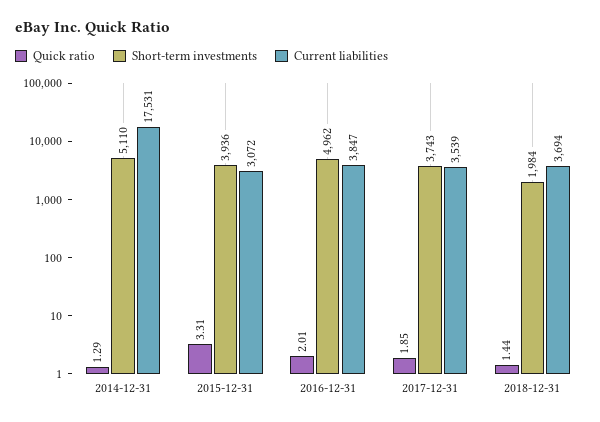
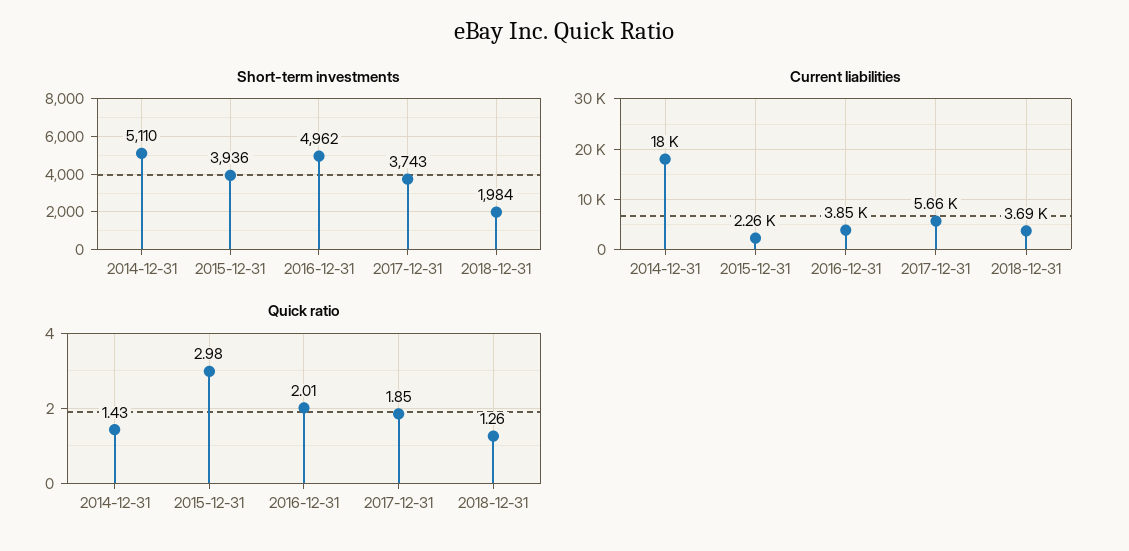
Quick ratio, 2014-12-31: 1.29 -> 1.43
Current liabilities, 2014-12-31: 17531 -> 18000
Quick ratio, 2015-12-31: 3.31 -> 2.98
Current liabilities, 2015-12-31: 3072 -> 2260
Current liabilities, 2017-12-31: 3539 -> 5660
Quick ratio, 2018-12-31: 1.44 -> 1.26

